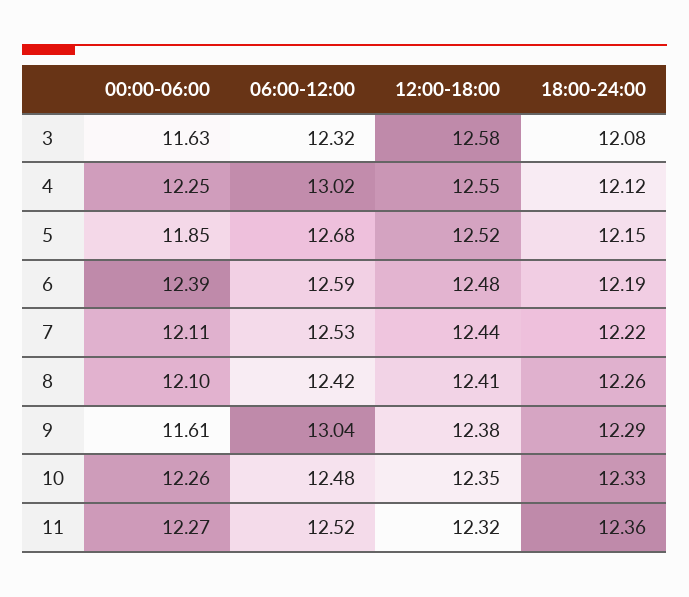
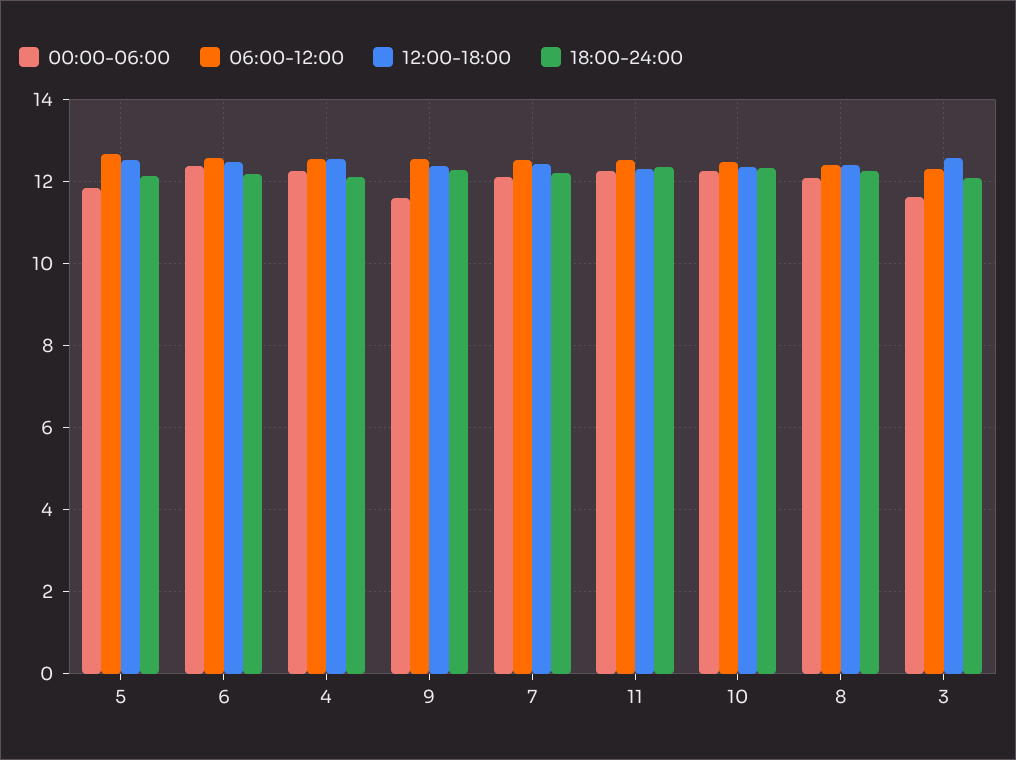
06:00-12:00, 4: 13.02 -> 12.6
06:00-12:00, 9: 13.04 -> 12.6

